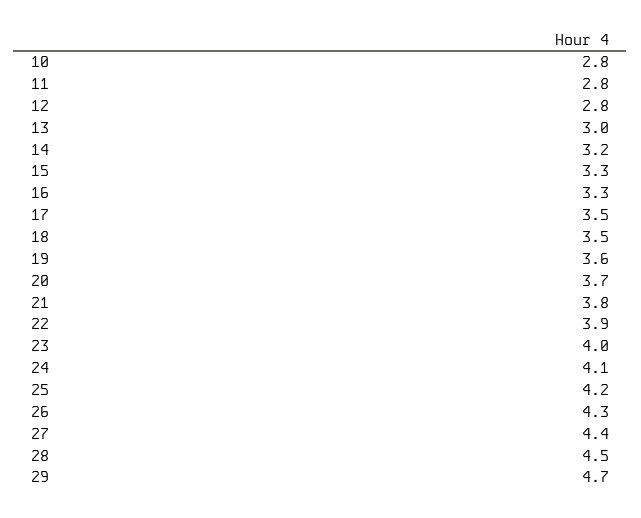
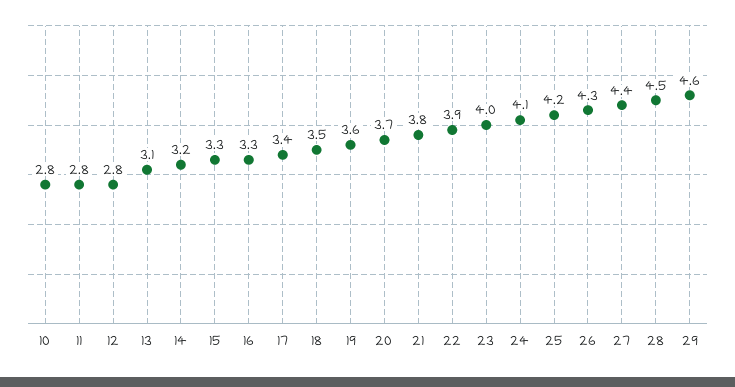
13: 3 -> 3.1
17: 3.5 -> 3.4
29: 4.7 -> 4.6

